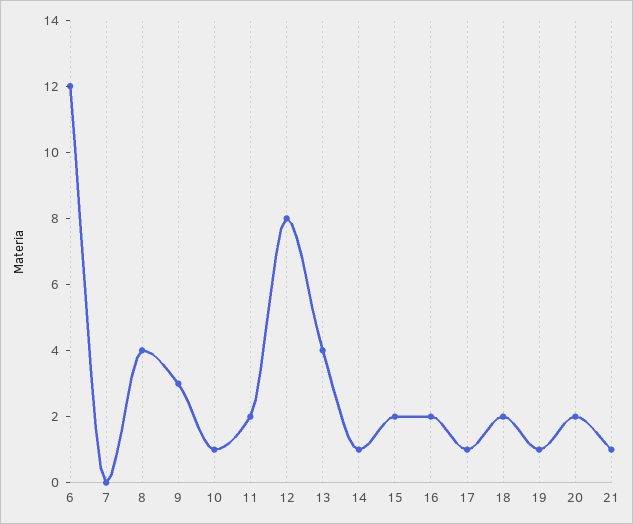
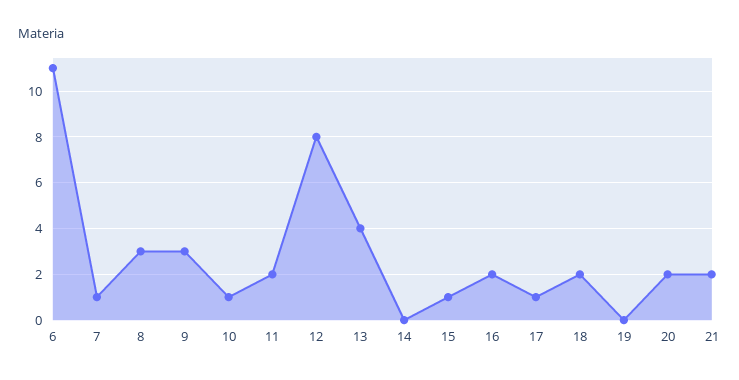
6: 12 -> 11
7: 0 -> 1
8: 4 -> 3
14: 1 -> 0
15: 2 -> 1
19: 1 -> 0
21: 1 -> 2

